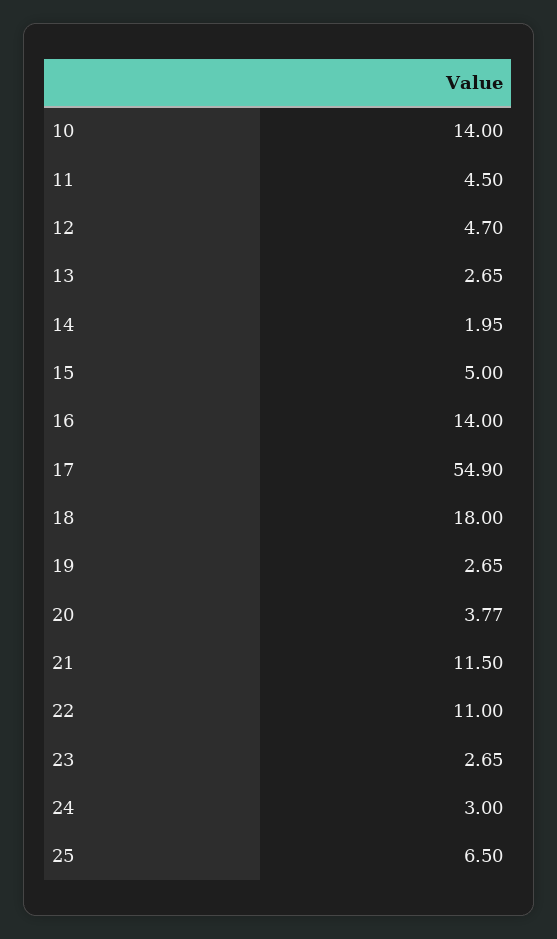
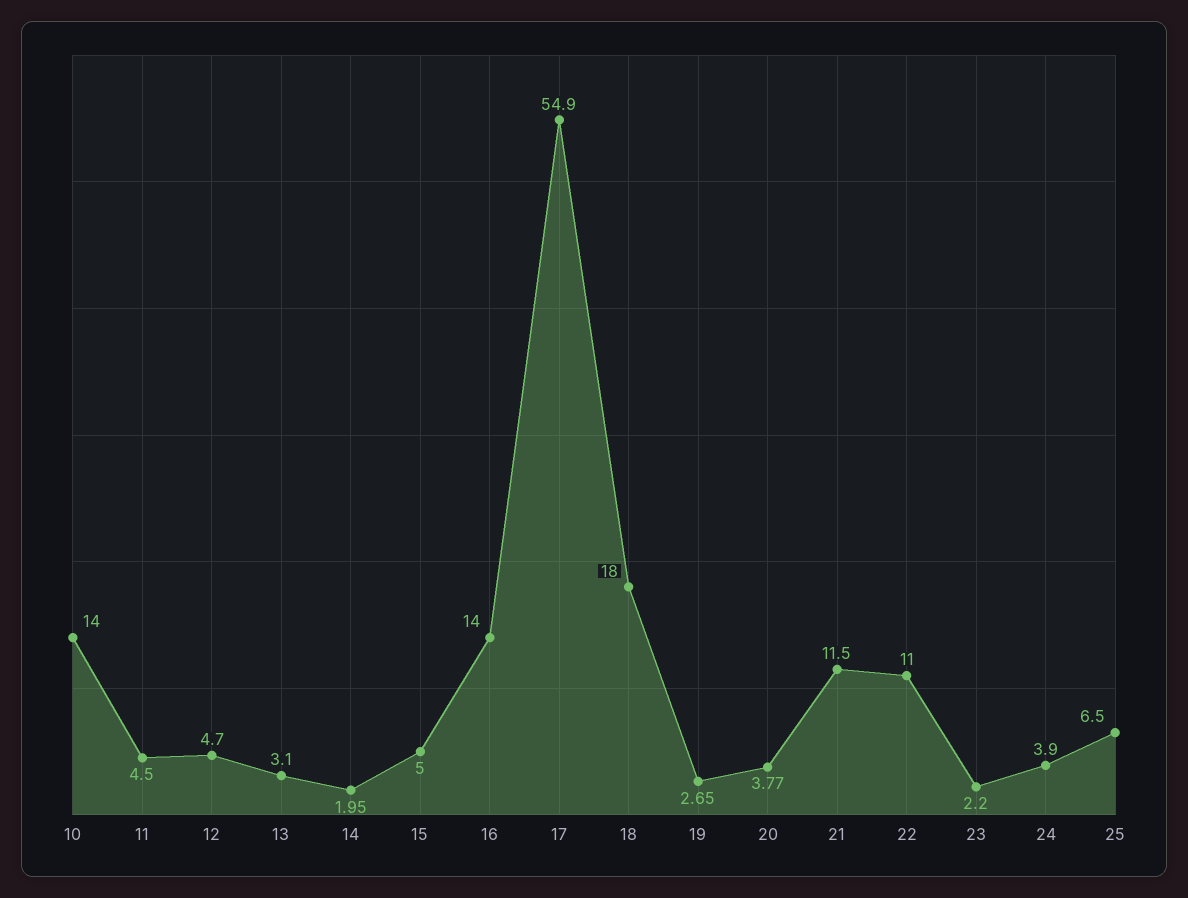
13: 2.65 -> 3.1
23: 2.65 -> 2.2
24: 3 -> 3.9

